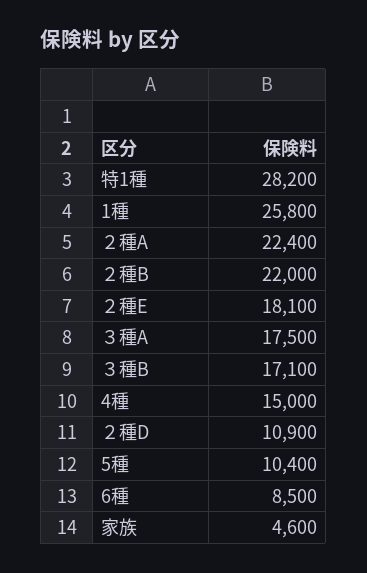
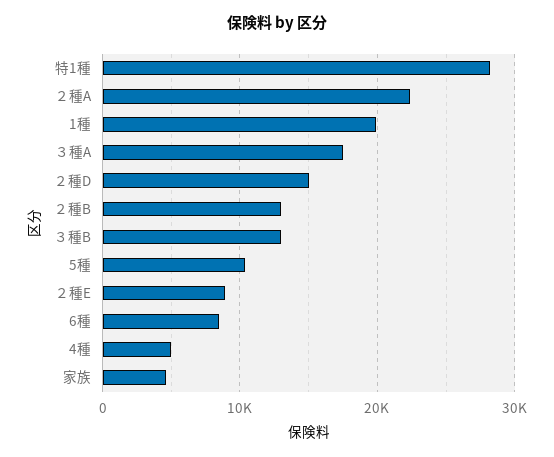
1種: 25800 -> 20000
２種B: 22000 -> 13000
２種E: 18100 -> 9000
３種B: 17100 -> 13000
4種: 15000 -> 5000
２種D: 10900 -> 15000

